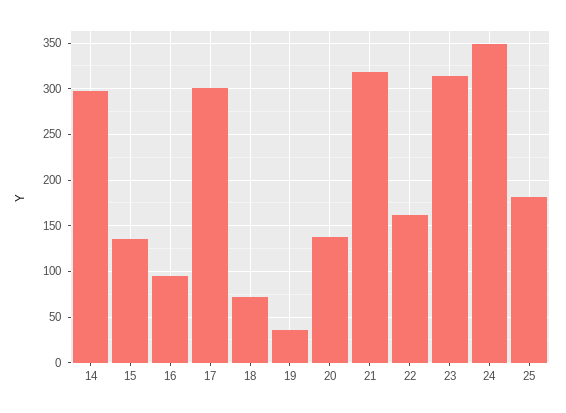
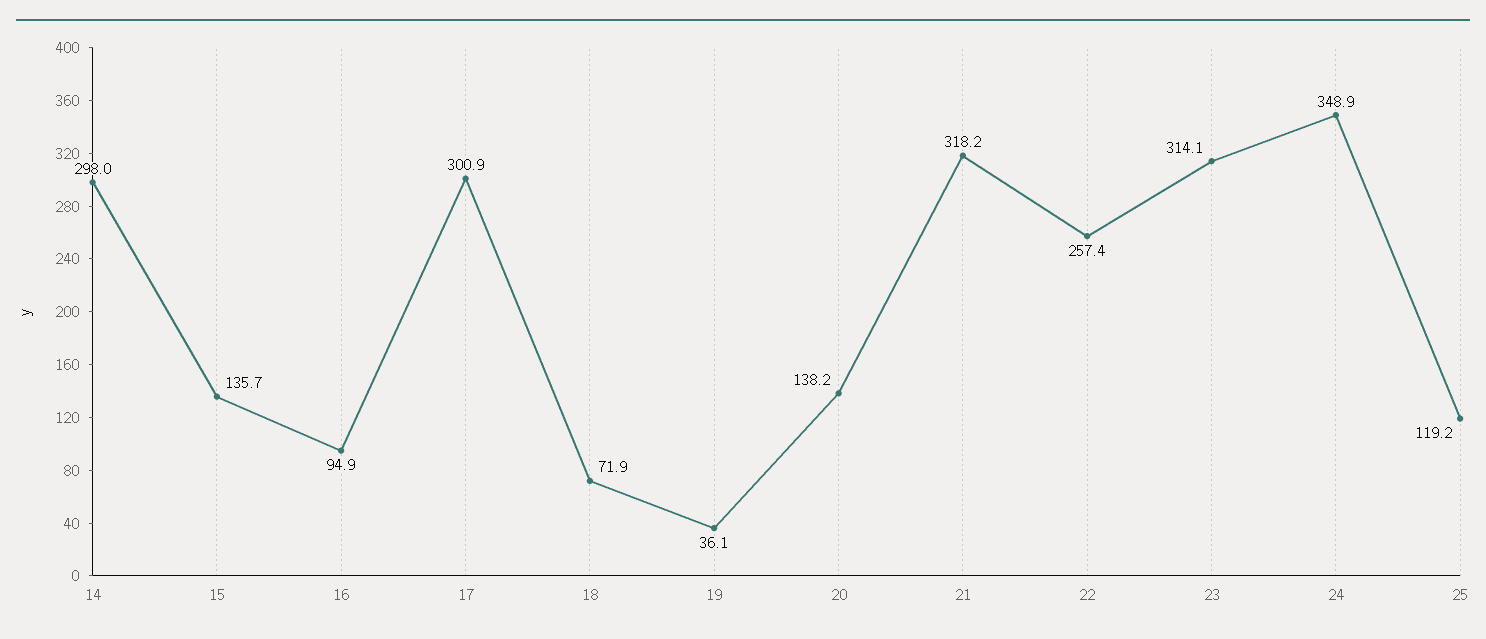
22: 160 -> 257.4
25: 180 -> 119.2

